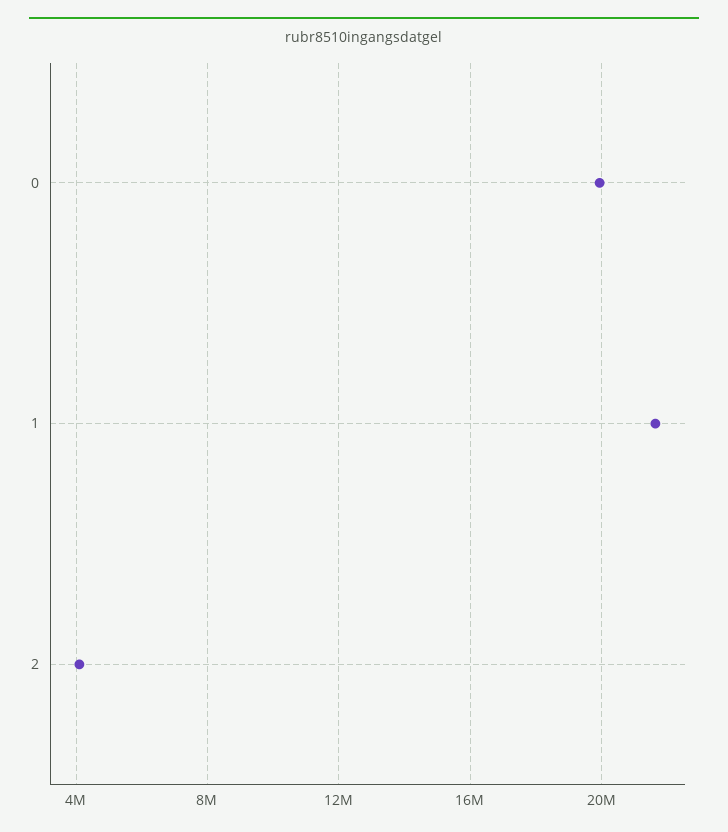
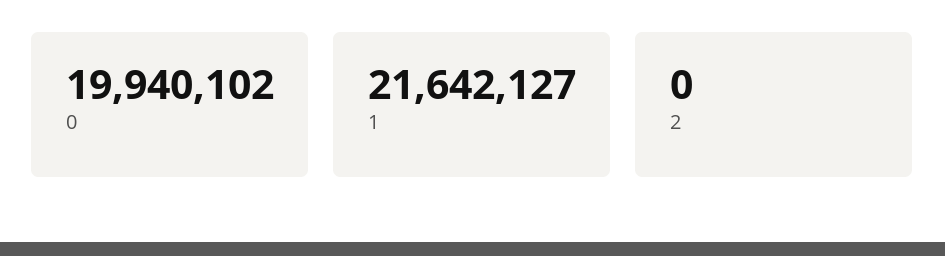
2: 4000000 -> 0

